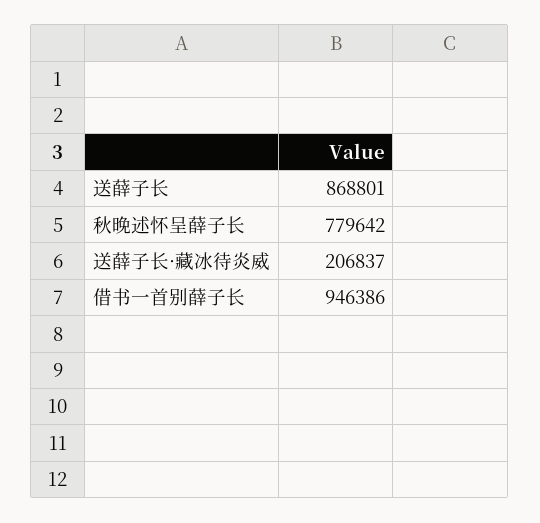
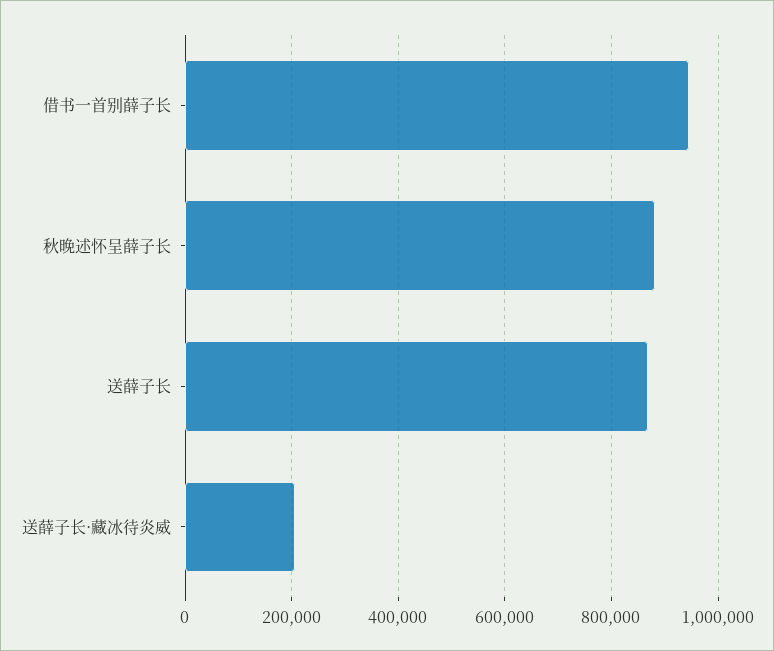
秋晚述怀呈薛子长: 779642 -> 880000

